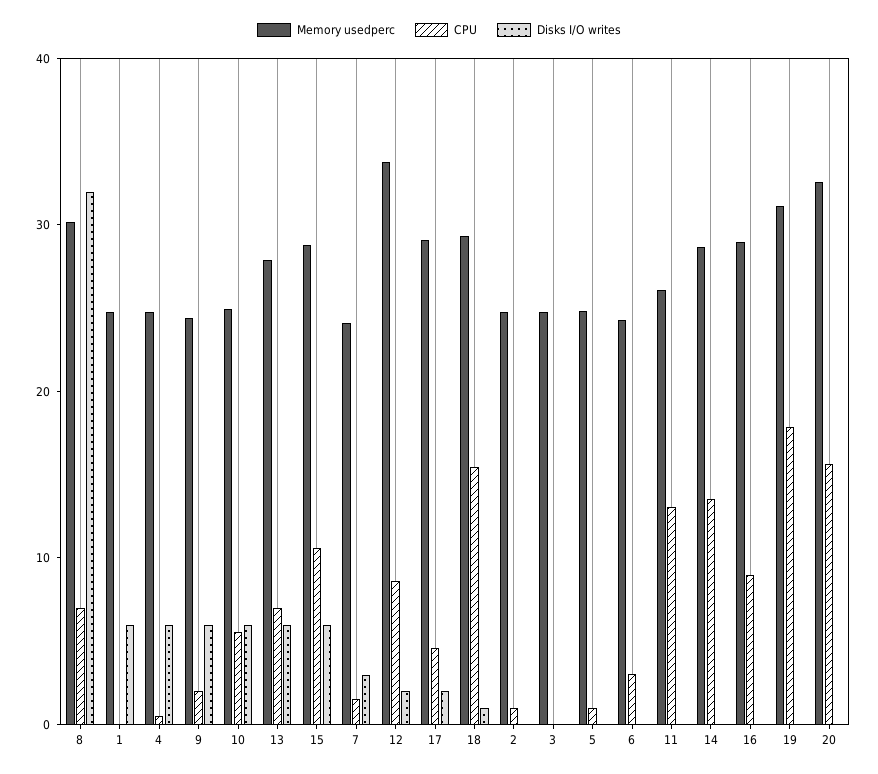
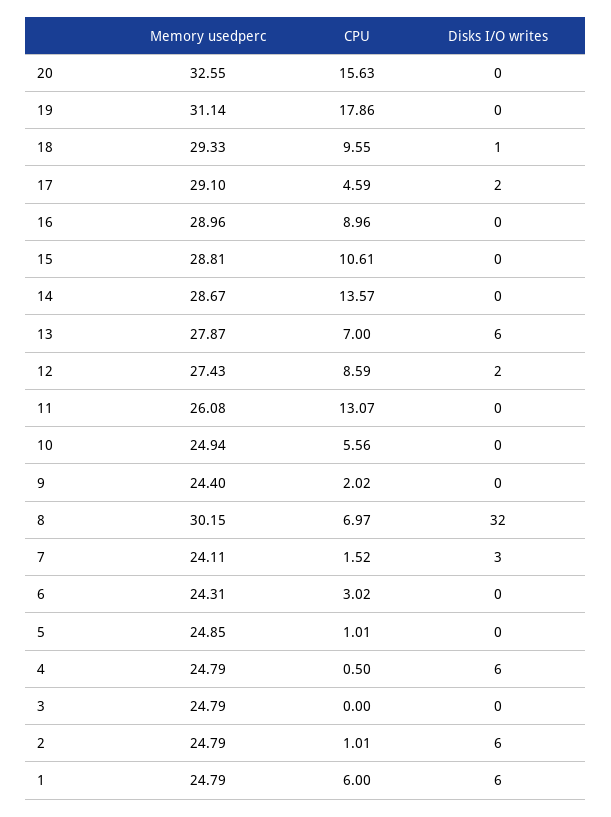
CPU, 1: 0 -> 6
Disks I/O writes, 9: 6 -> 0
Disks I/O writes, 10: 6 -> 0
Disks I/O writes, 15: 6 -> 0
Memory usedperc, 12: 34 -> 27.43
CPU, 18: 16 -> 9.55
Disks I/O writes, 2: 0 -> 6

